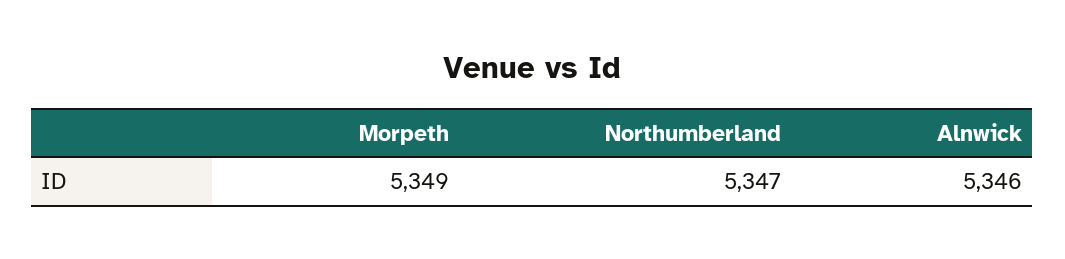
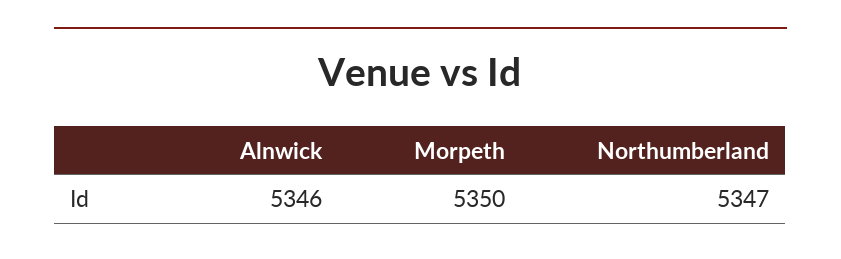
Morpeth: 5349 -> 5350

